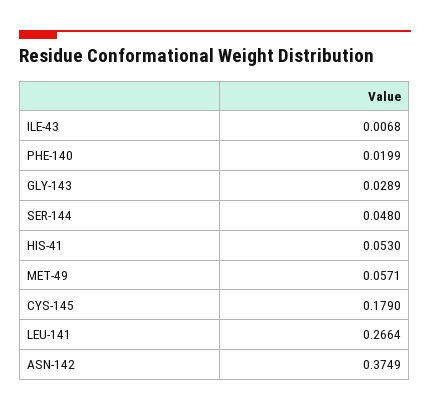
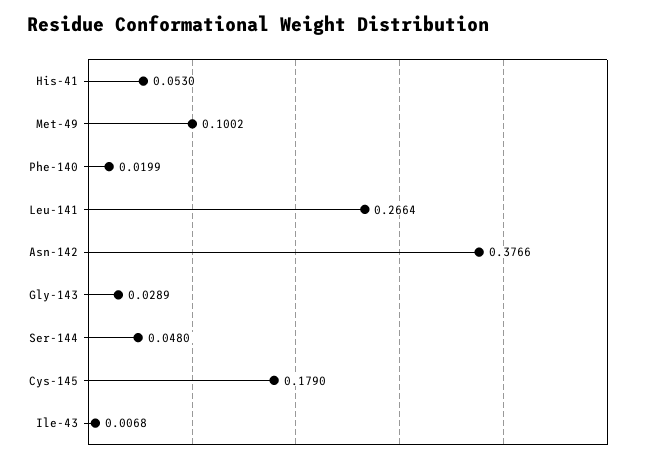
MET-49: 0.0571 -> 0.1002
ASN-142: 0.3749 -> 0.3766

